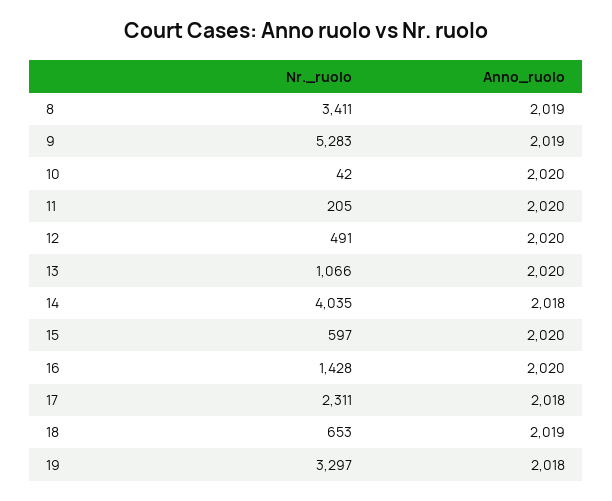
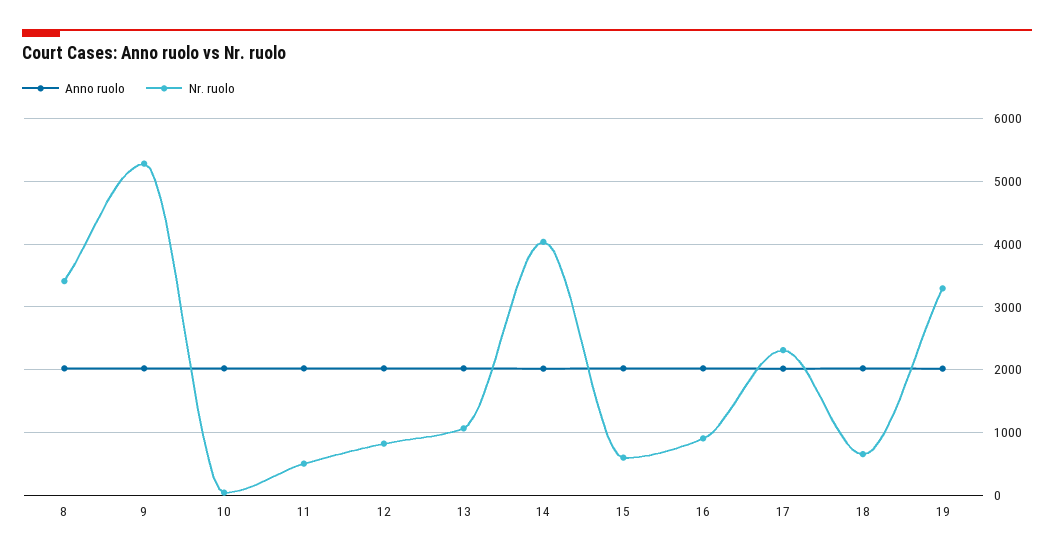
Nr._ruolo, 11: 205 -> 500
Nr._ruolo, 12: 491 -> 800
Nr._ruolo, 16: 1428 -> 900

